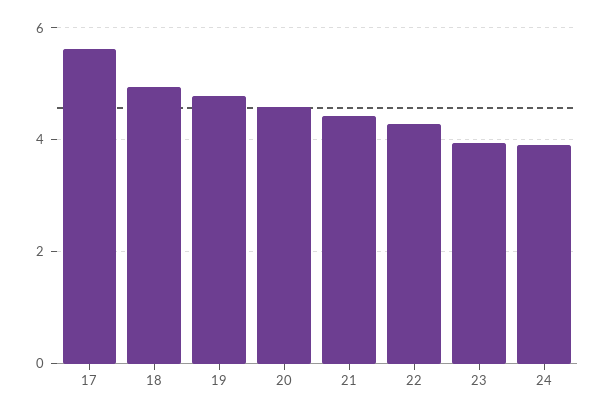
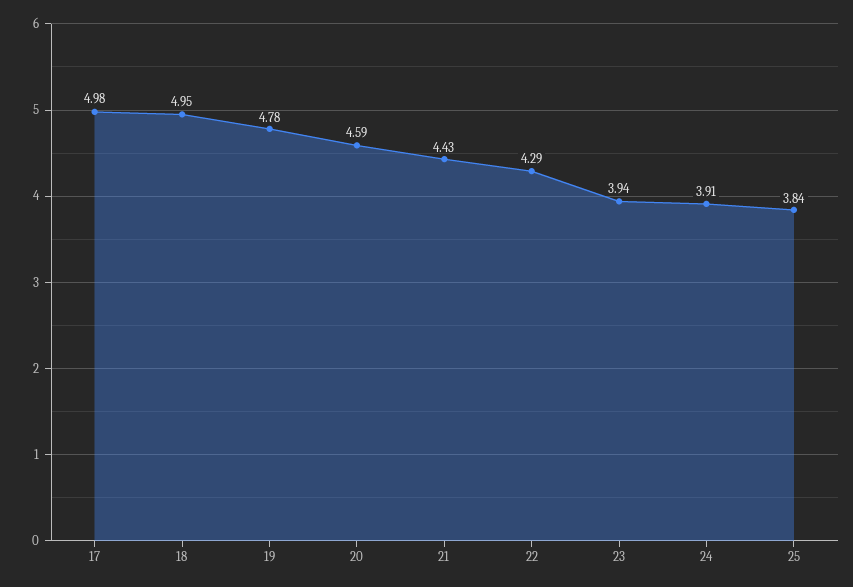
17: 5.6 -> 4.98
25: none -> 3.84

